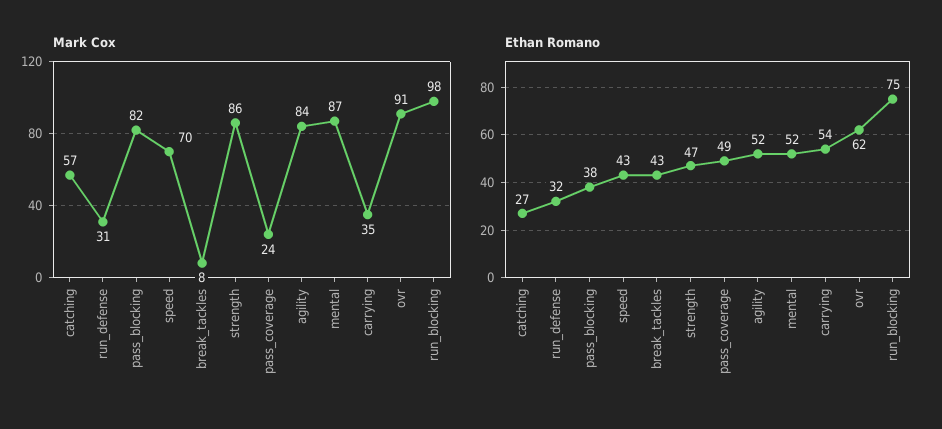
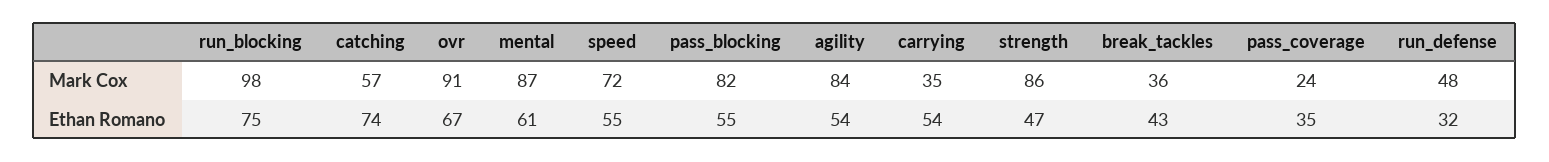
Mark Cox, run_defense: 31 -> 48
Mark Cox, speed: 70 -> 72
Mark Cox, break_tackles: 8 -> 36
Ethan Romano, catching: 27 -> 74
Ethan Romano, pass_blocking: 38 -> 55
Ethan Romano, speed: 43 -> 55
Ethan Romano, pass_coverage: 49 -> 35
Ethan Romano, agility: 52 -> 54
Ethan Romano, mental: 52 -> 61
Ethan Romano, ovr: 62 -> 67

